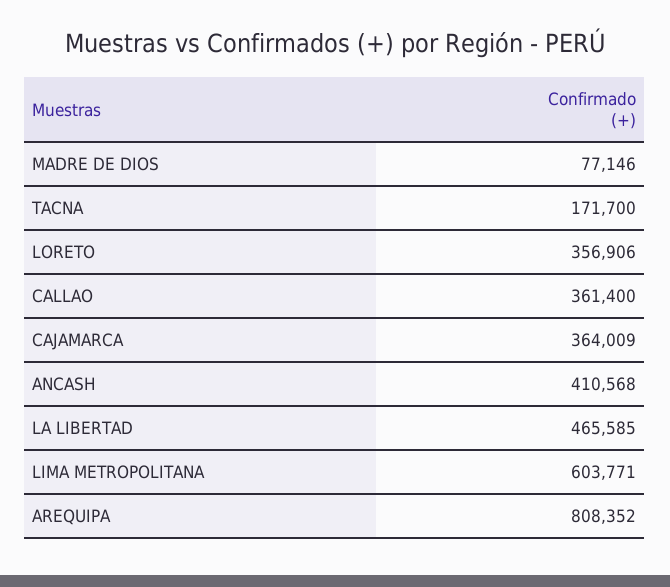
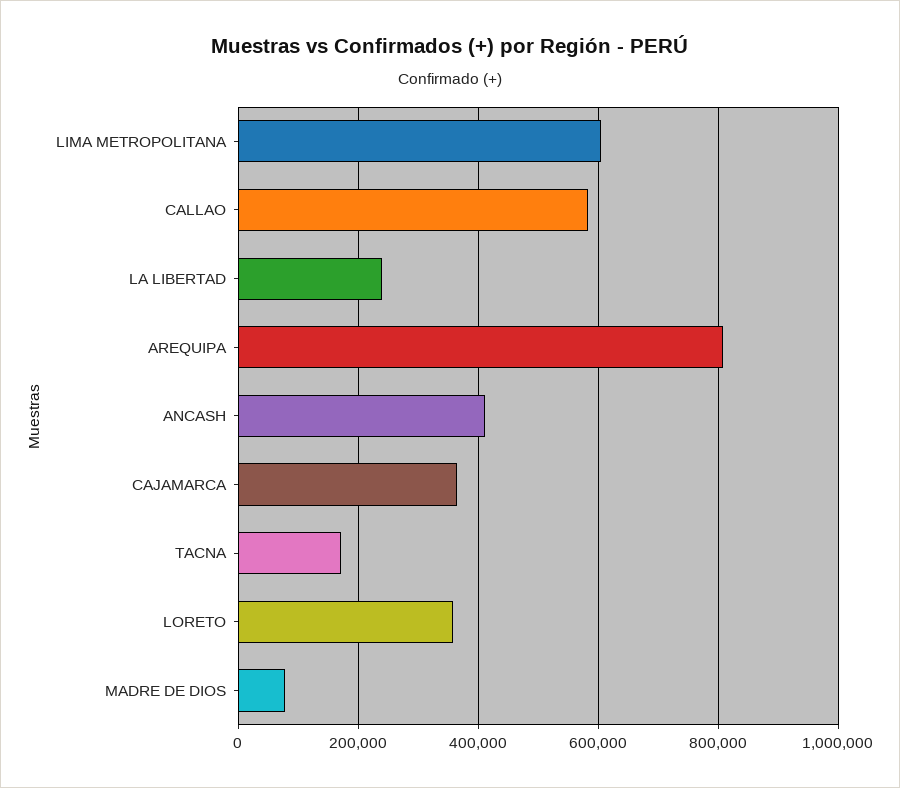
CALLAO: 361400 -> 580000
LA LIBERTAD: 465585 -> 240000

